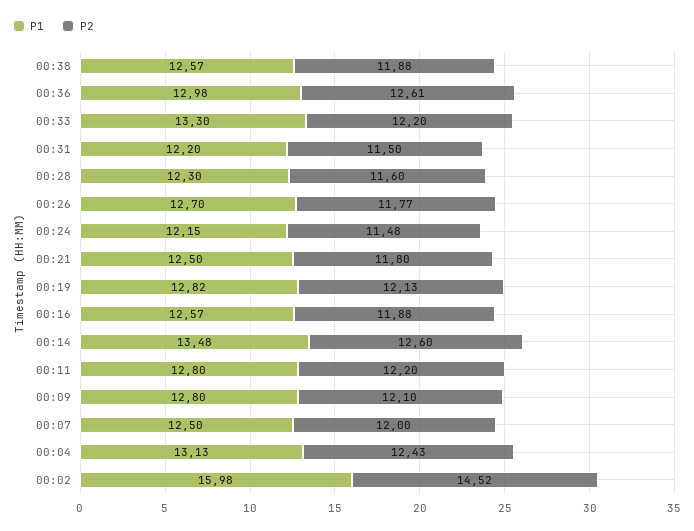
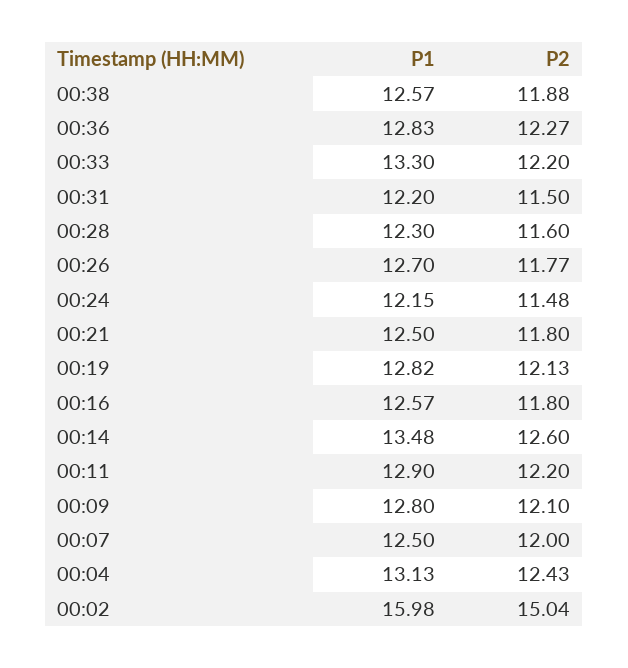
P1, 00:36: 12.98 -> 12.83
P2, 00:36: 12.61 -> 12.27
P2, 00:16: 11.88 -> 11.8
P1, 00:11: 12.8 -> 12.9
P2, 00:02: 14.52 -> 15.04

